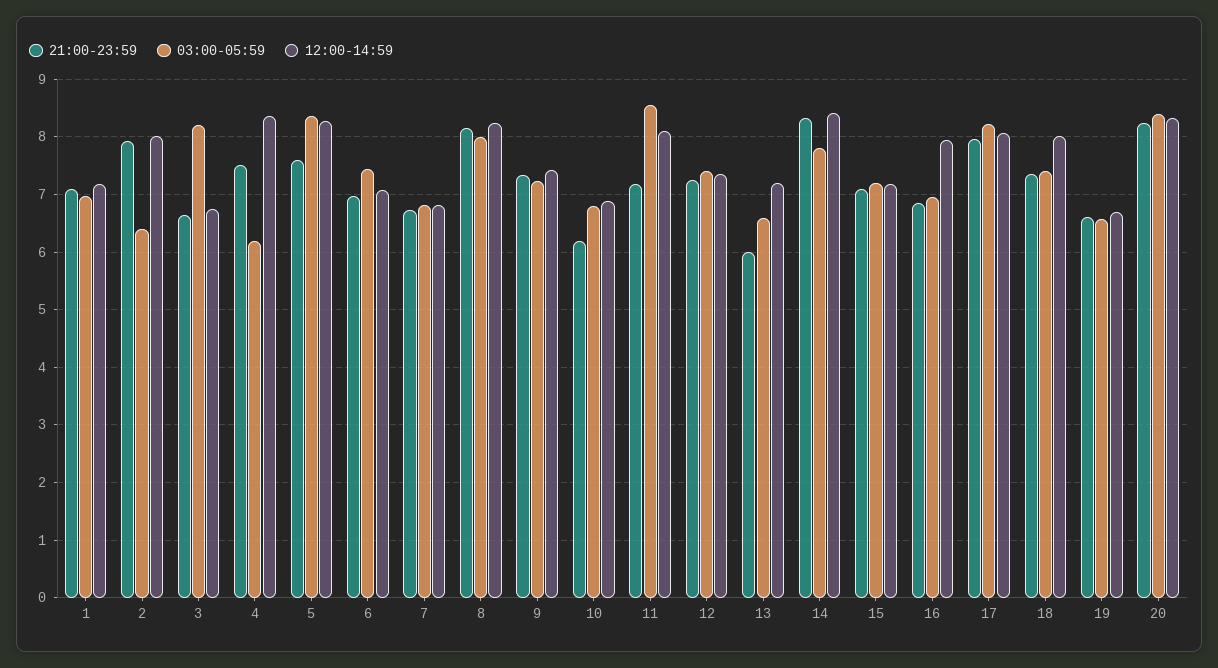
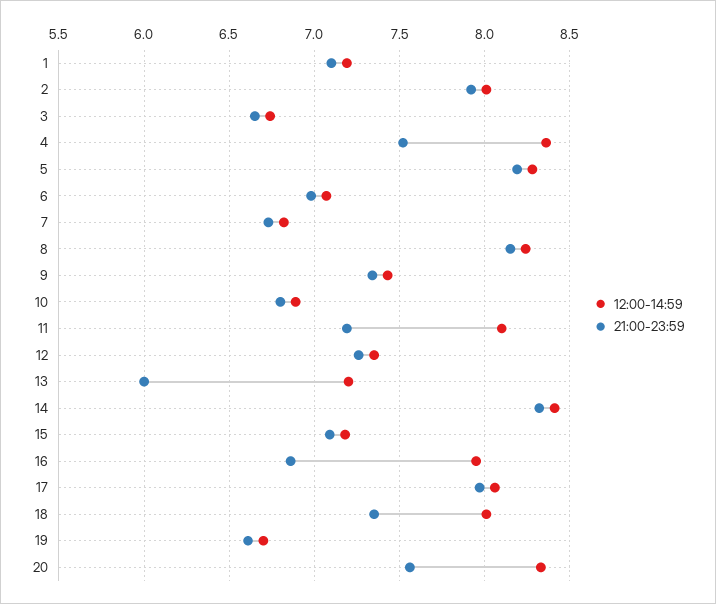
03:00-05:59, 1: 7 -> none
03:00-05:59, 2: 6.4 -> none
03:00-05:59, 3: 8.2 -> none
03:00-05:59, 4: 6.2 -> none
21:00-23:59, 5: 7.6 -> 8.2
03:00-05:59, 5: 8.4 -> none
03:00-05:59, 6: 7.4 -> none
03:00-05:59, 7: 6.8 -> none
03:00-05:59, 8: 8 -> none
03:00-05:59, 9: 7.2 -> none
21:00-23:59, 10: 6.2 -> 6.8
03:00-05:59, 10: 6.8 -> none
03:00-05:59, 11: 8.6 -> none
03:00-05:59, 12: 7.4 -> none
03:00-05:59, 13: 6.6 -> none
03:00-05:59, 14: 7.8 -> none
03:00-05:59, 15: 7.2 -> none
03:00-05:59, 16: 7 -> none
03:00-05:59, 17: 8.2 -> none
03:00-05:59, 18: 7.4 -> none
03:00-05:59, 19: 6.6 -> none
21:00-23:59, 20: 8.2 -> 7.55
03:00-05:59, 20: 8.4 -> none

